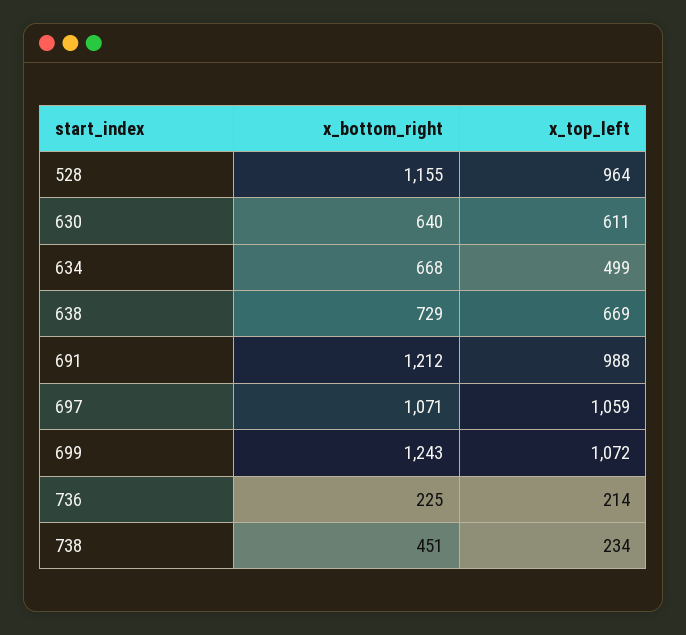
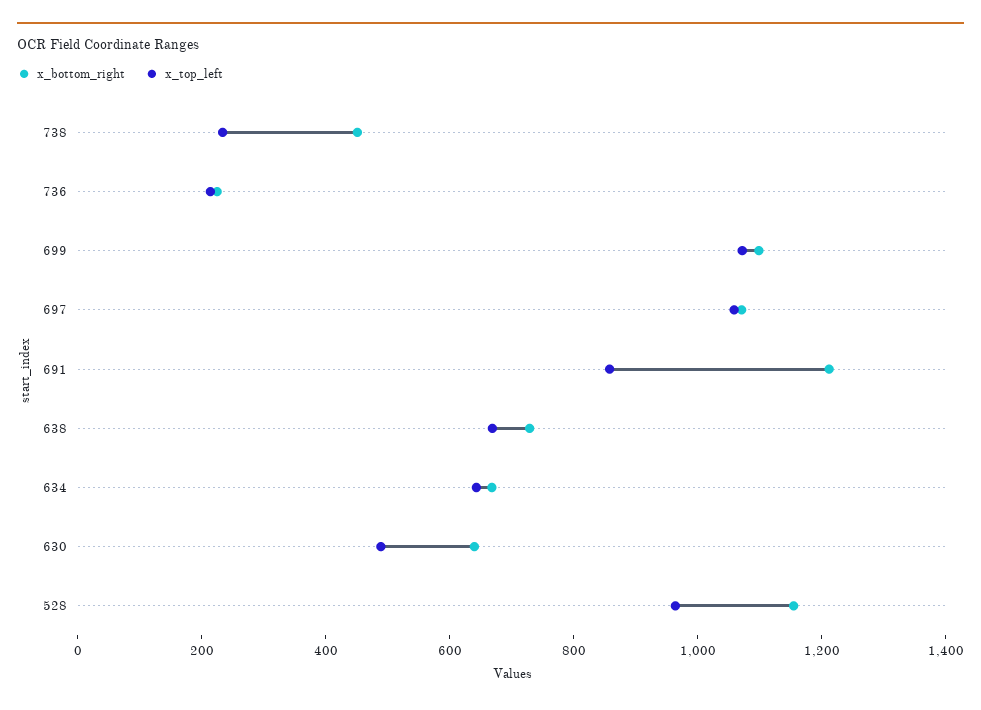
x_top_left, 630: 611 -> 500
x_top_left, 634: 499 -> 650
x_top_left, 691: 988 -> 850
x_bottom_right, 699: 1243 -> 1100

